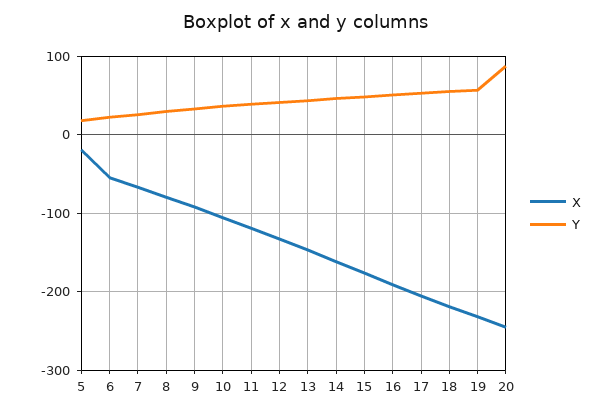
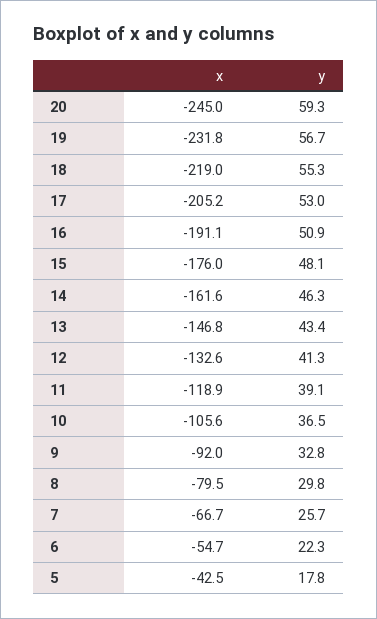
X, 5: -20 -> -42.5
Y, 20: 90 -> 59.3

